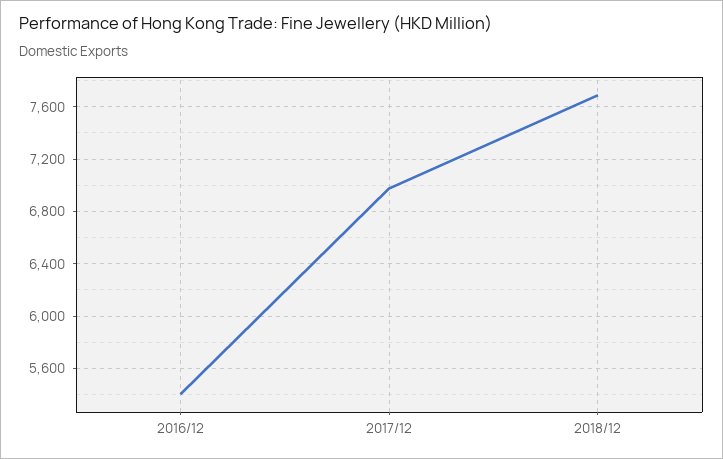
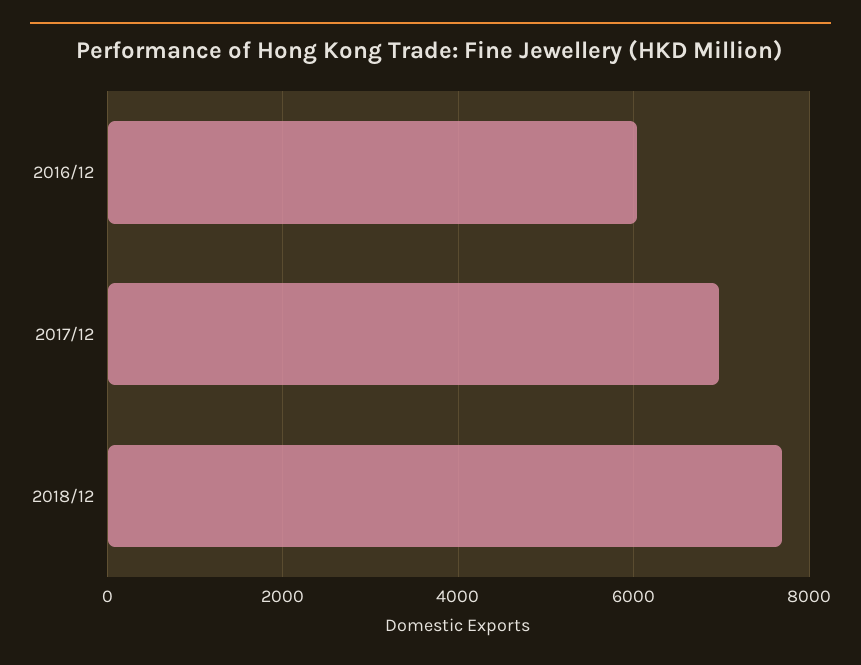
2016/12: 5400 -> 6000

